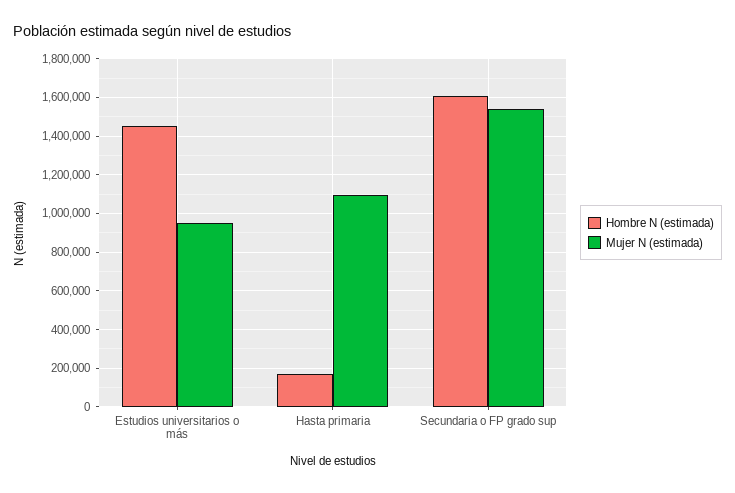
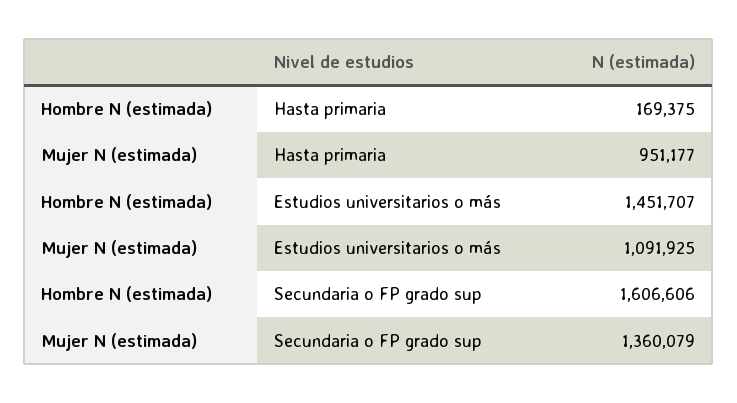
Mujer N (estimada), Estudios universitarios o más: 950000 -> 1091925
Mujer N (estimada), Hasta primaria: 1100000 -> 951177
Mujer N (estimada), Secundaria o FP grado sup: 1550000 -> 1360079

